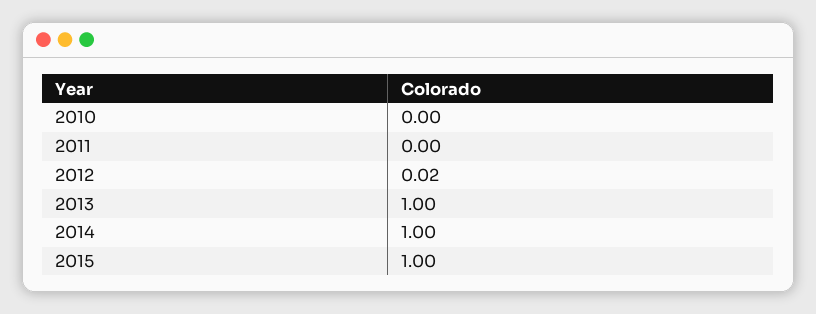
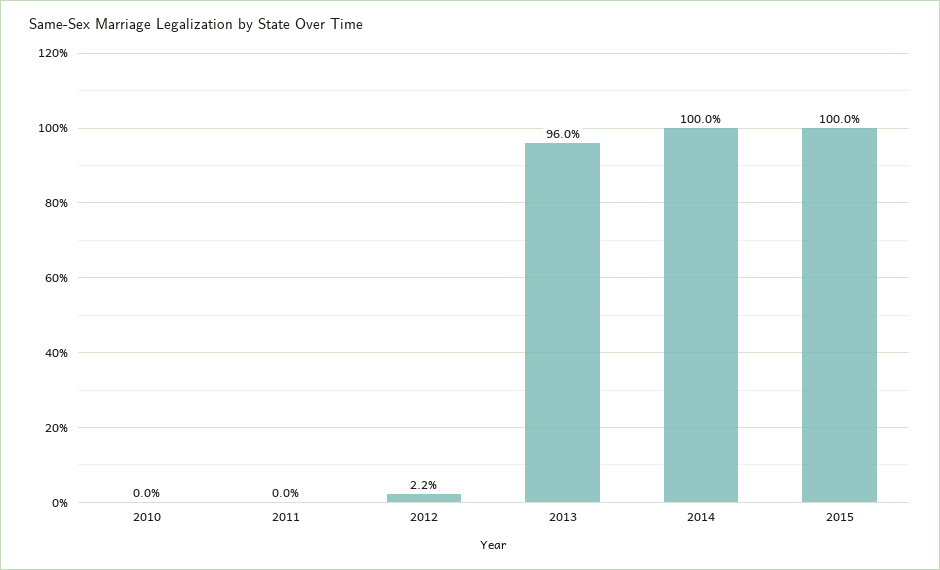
2013: 1 -> 0.96

